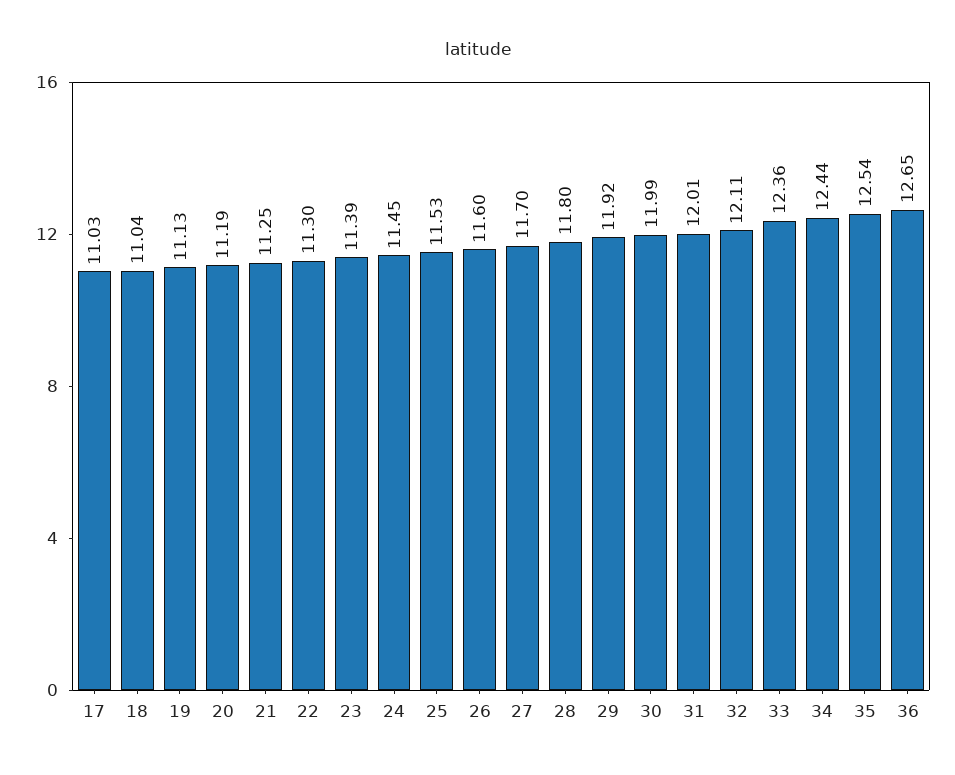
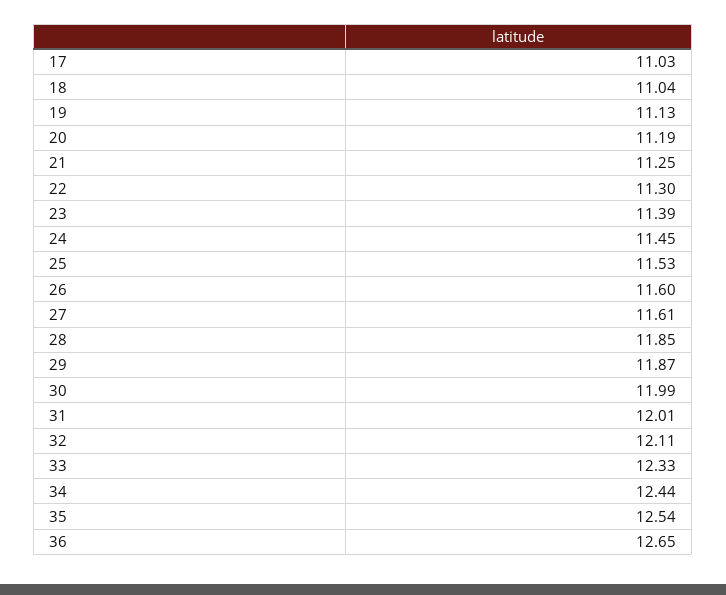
27: 11.7 -> 11.61
28: 11.8 -> 11.85
29: 11.92 -> 11.87
33: 12.36 -> 12.33

